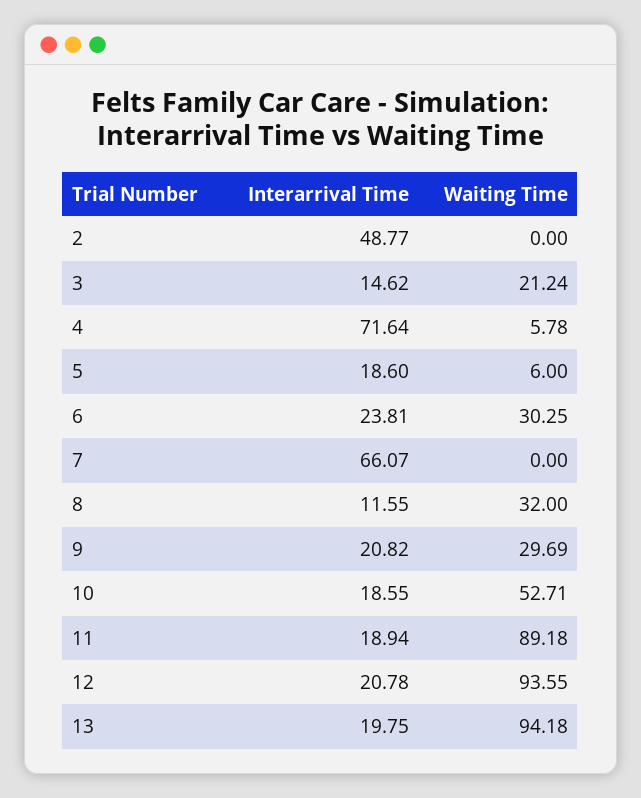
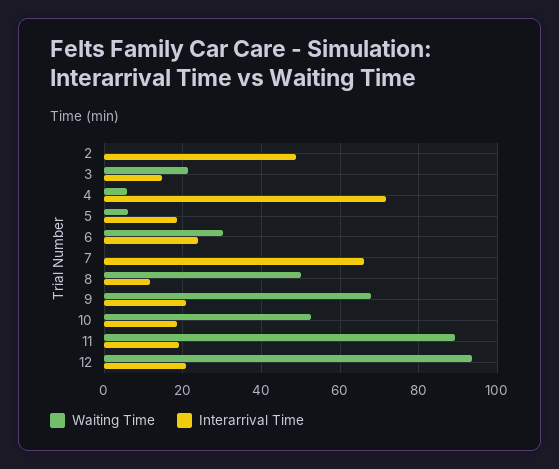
Waiting Time, 8: 32 -> 50
Waiting Time, 9: 29.69 -> 68
Interarrival Time, 13: 19.75 -> none
Waiting Time, 13: 94.18 -> none

